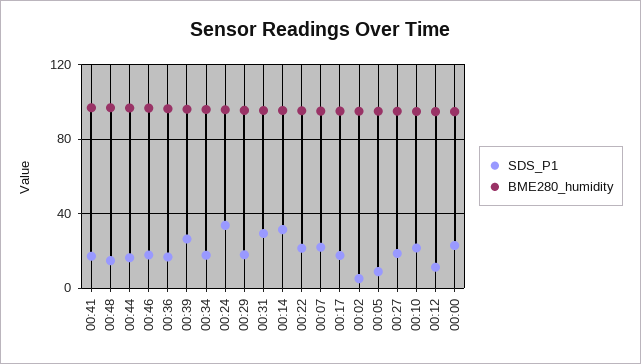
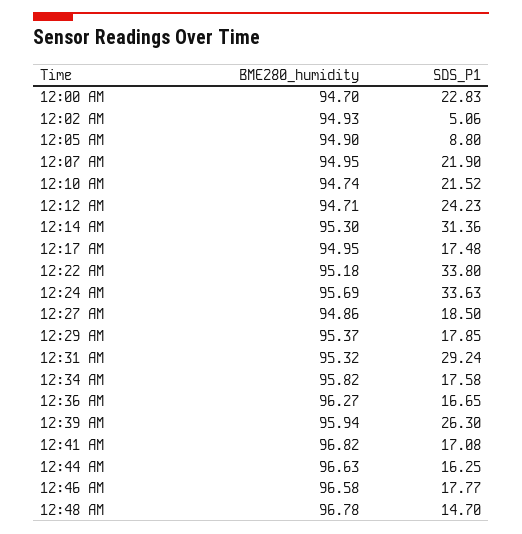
SDS_P1, 00:22: 20 -> 33.8
SDS_P1, 00:12: 10 -> 24.23

